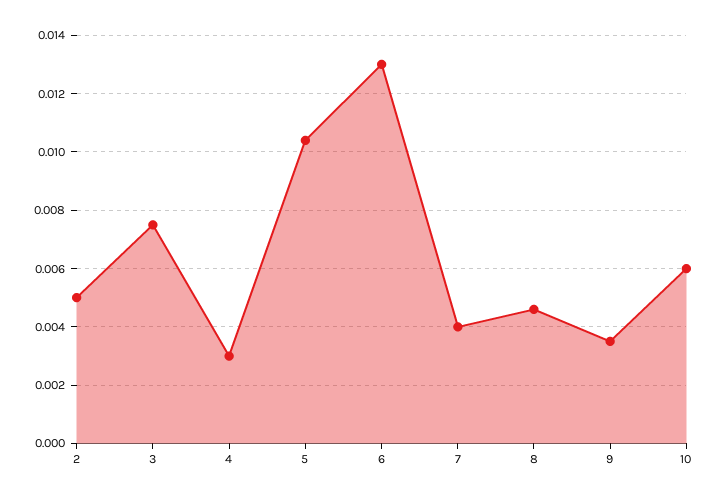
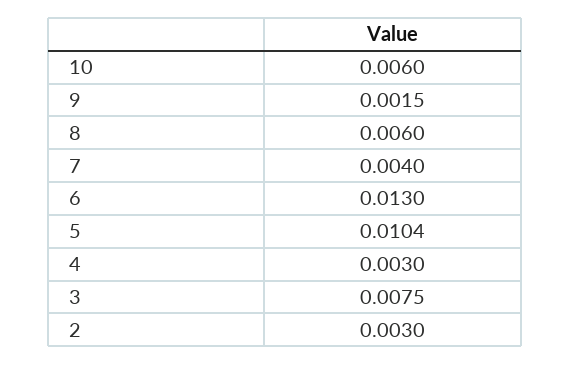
2: 0.005 -> 0.003
8: 0.0045 -> 0.006
9: 0.0035 -> 0.0015

